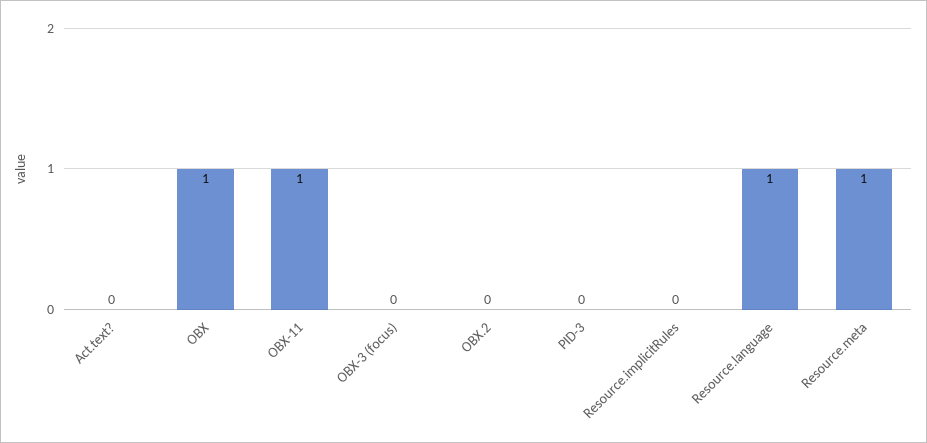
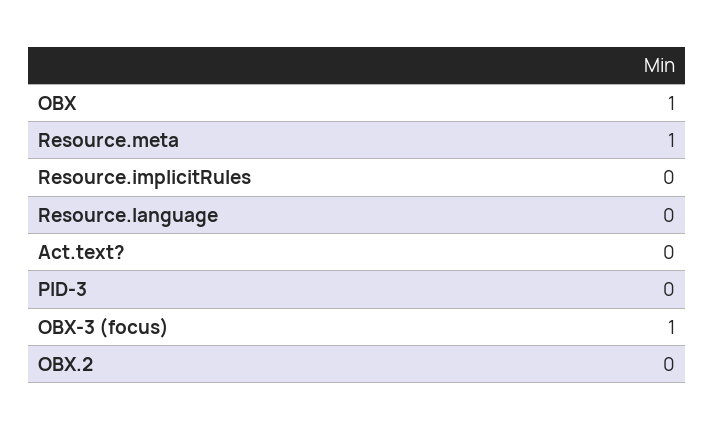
OBX-11: 1 -> none
OBX-3 (focus): 0 -> 1
Resource.language: 1 -> 0

